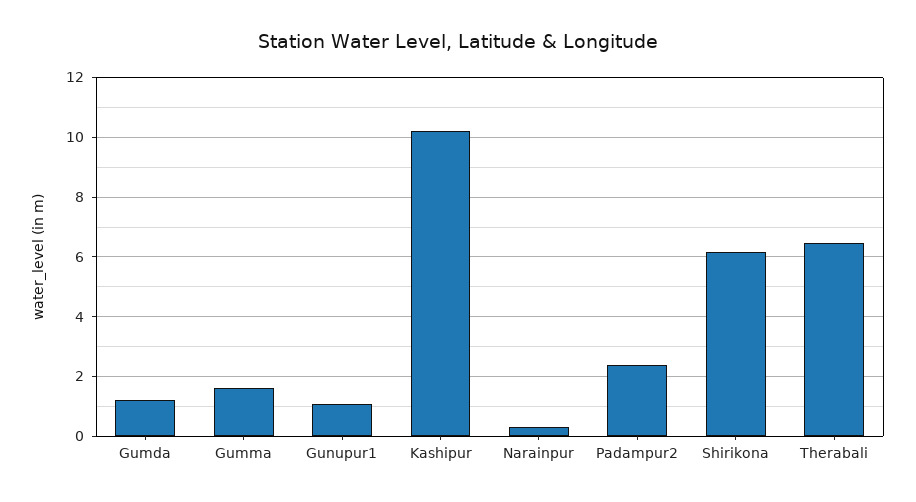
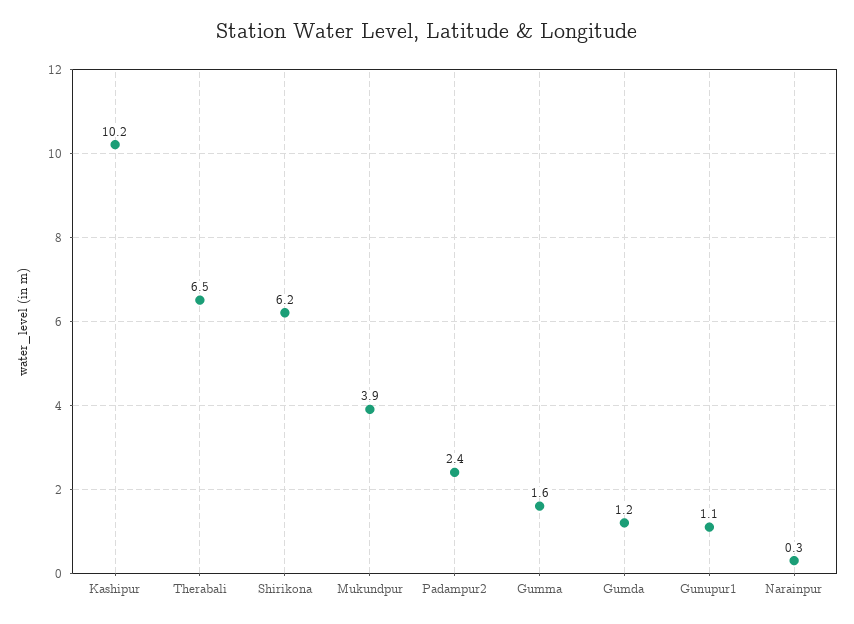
Mukundpur: none -> 3.9

